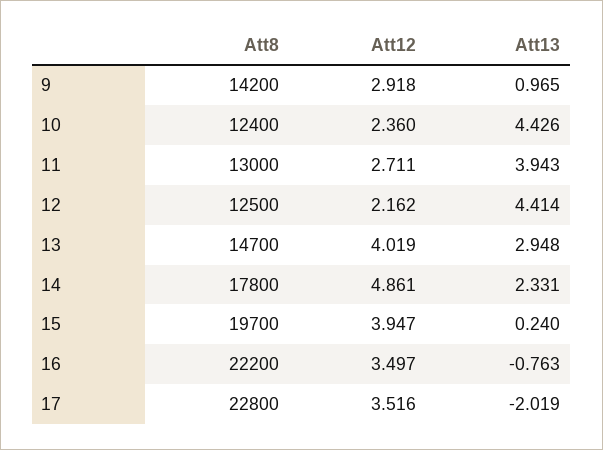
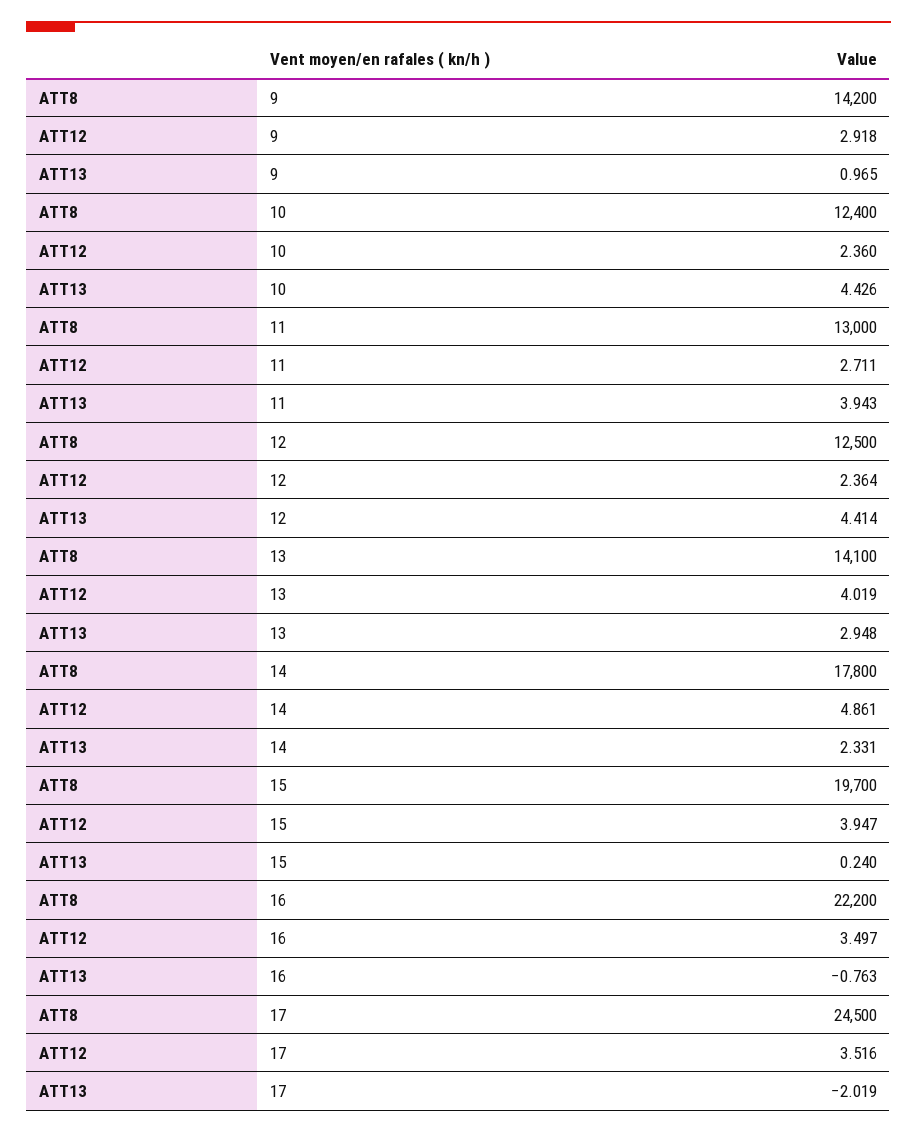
Att12, 12: 2.162 -> 2.364
Att8, 13: 14700 -> 14100
Att8, 17: 22800 -> 24500

